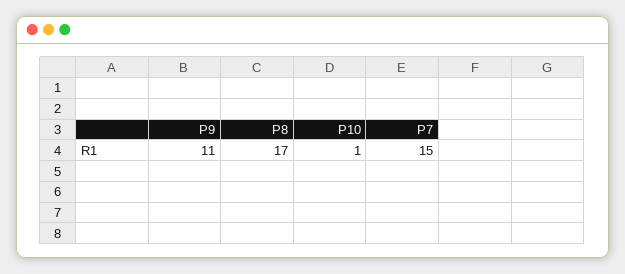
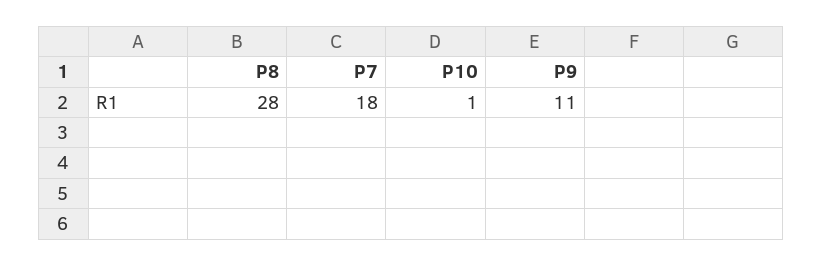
P8: 17 -> 28
P7: 15 -> 18

